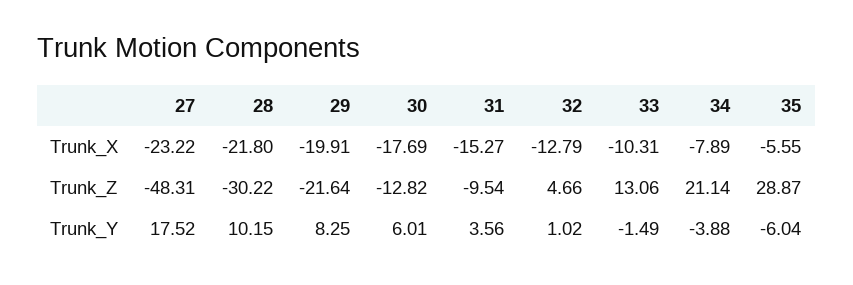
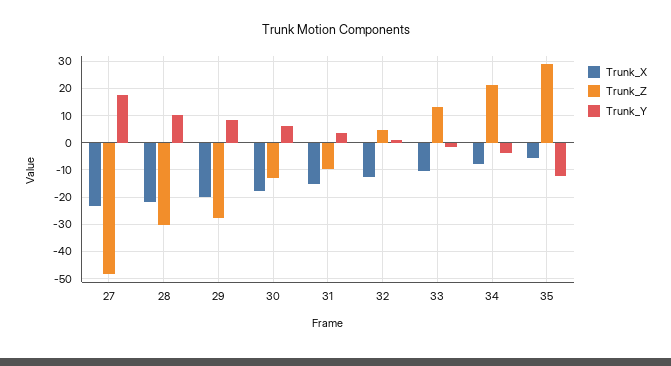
Trunk_Z, 29: -21.64 -> -27.5
Trunk_Y, 35: -6.04 -> -12.5

